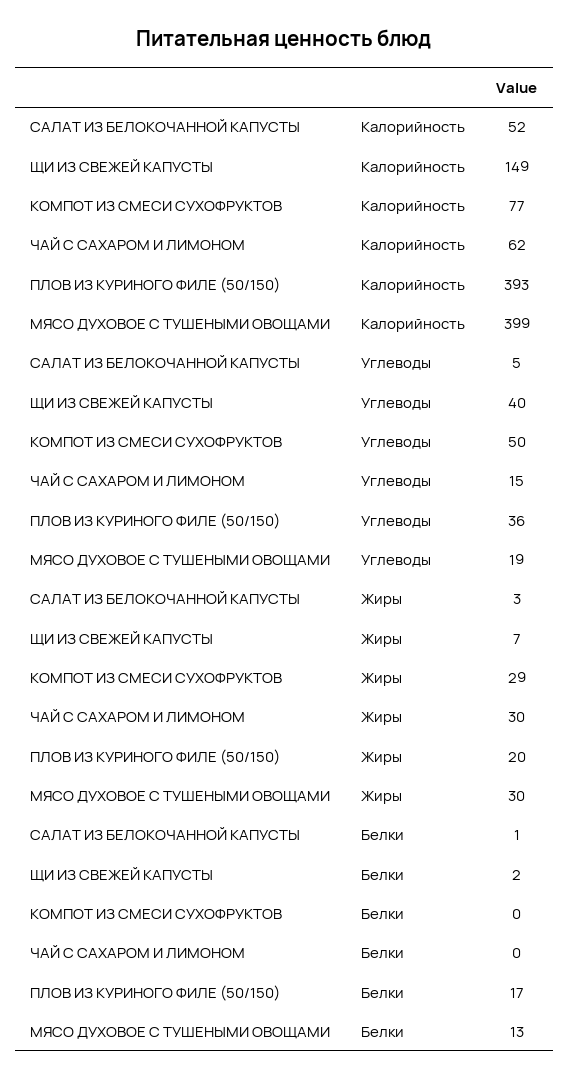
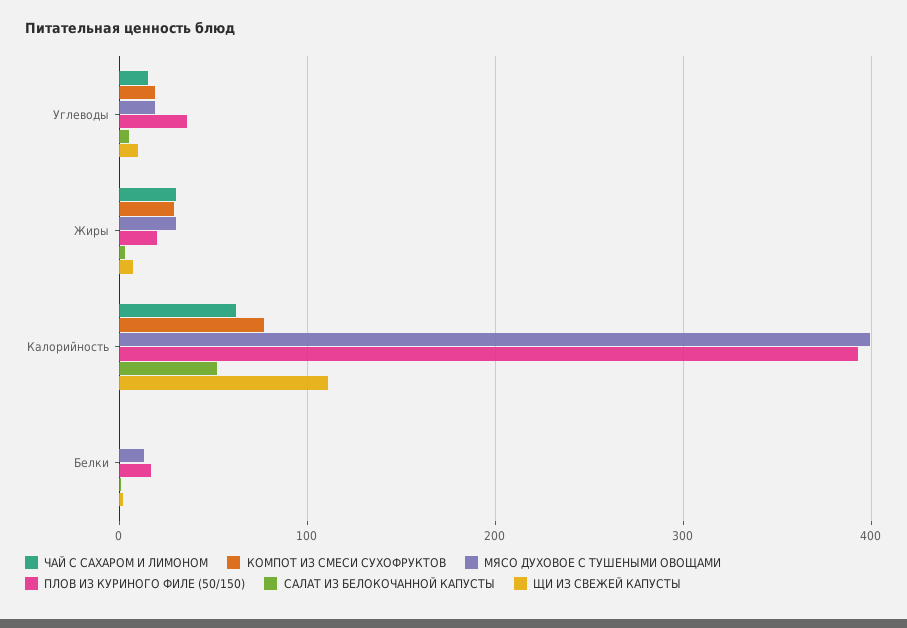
ЩИ ИЗ СВЕЖЕЙ КАПУСТЫ, Калорийность: 149 -> 110
ЩИ ИЗ СВЕЖЕЙ КАПУСТЫ, Углеводы: 40 -> 10
КОМПОТ ИЗ СМЕСИ СУХОФРУКТОВ, Углеводы: 50 -> 20

